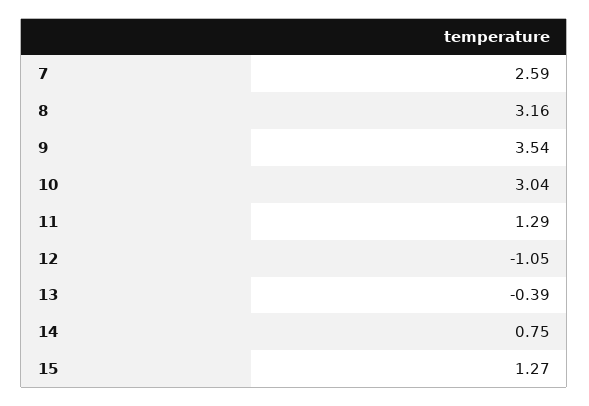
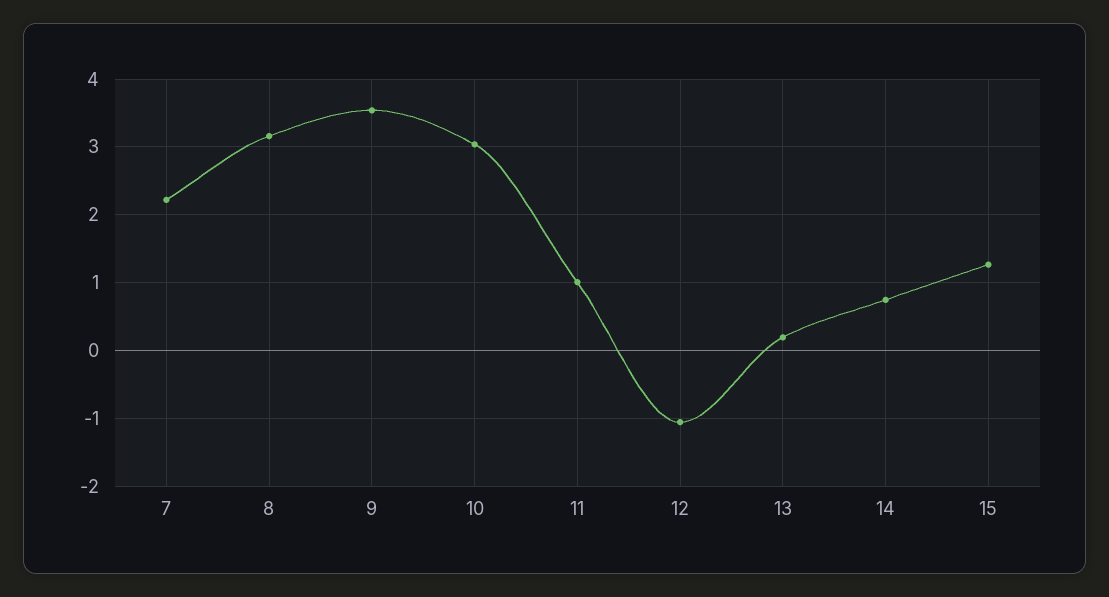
7: 2.59 -> 2.2
11: 1.29 -> 1
13: -0.39 -> 0.2

